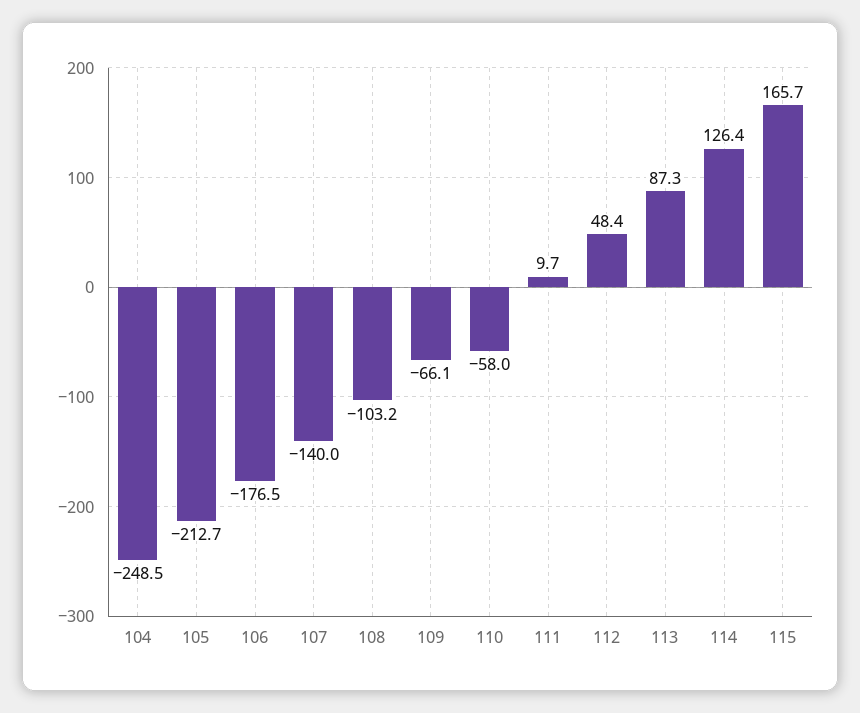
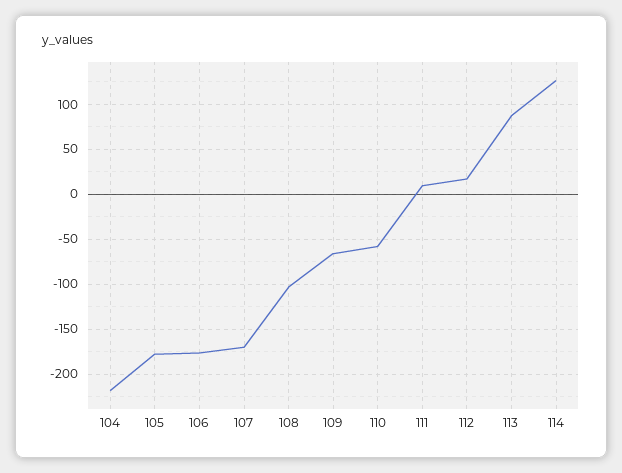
104: -248.5 -> -220
105: -212.7 -> -180
107: -140 -> -170
112: 48.4 -> 20
115: 165.7 -> none

